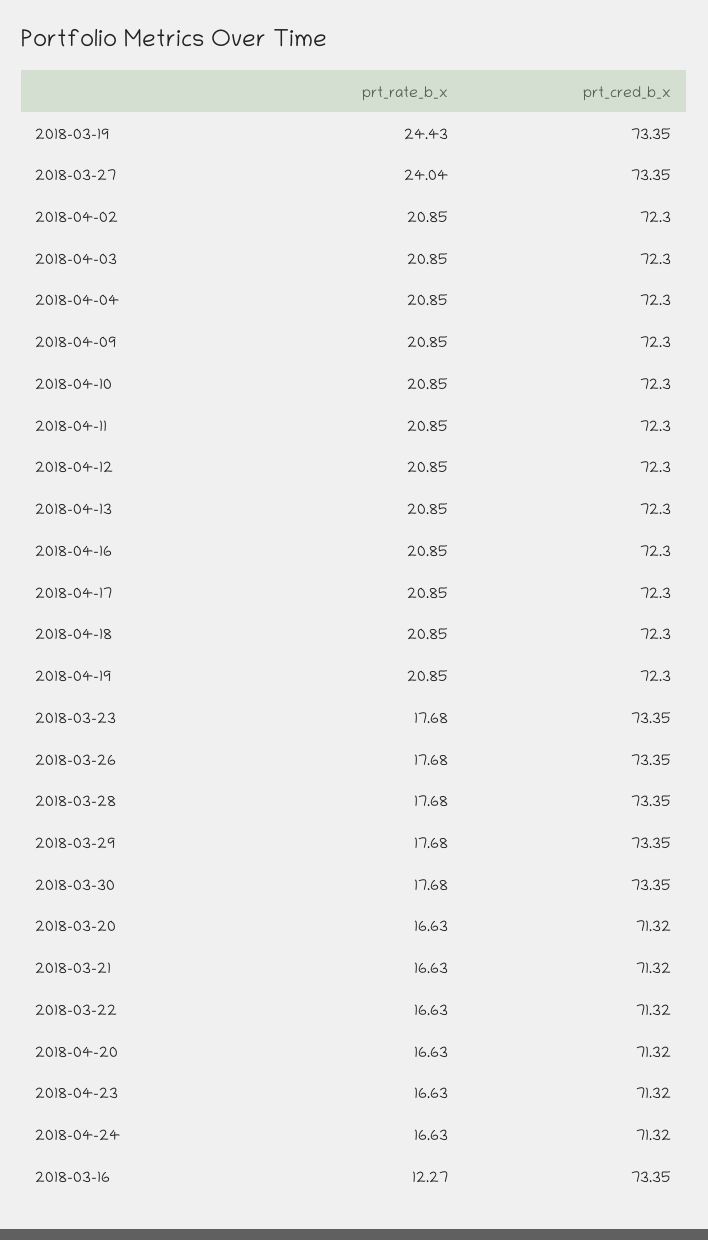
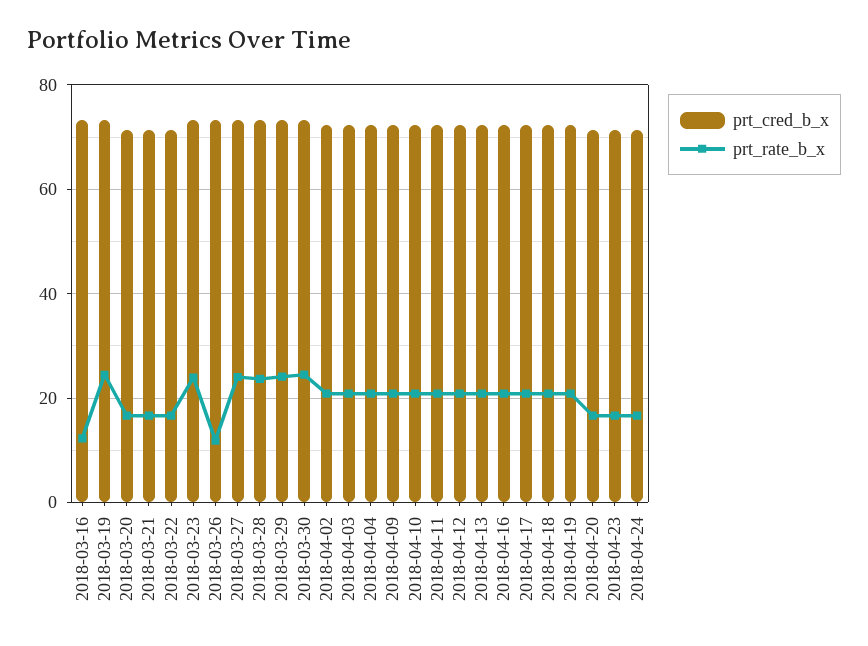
prt_rate_b_x, 2018-03-23: 17.68 -> 24
prt_rate_b_x, 2018-03-26: 17.68 -> 12
prt_rate_b_x, 2018-03-28: 17.68 -> 24
prt_rate_b_x, 2018-03-29: 17.68 -> 24
prt_rate_b_x, 2018-03-30: 17.68 -> 24

